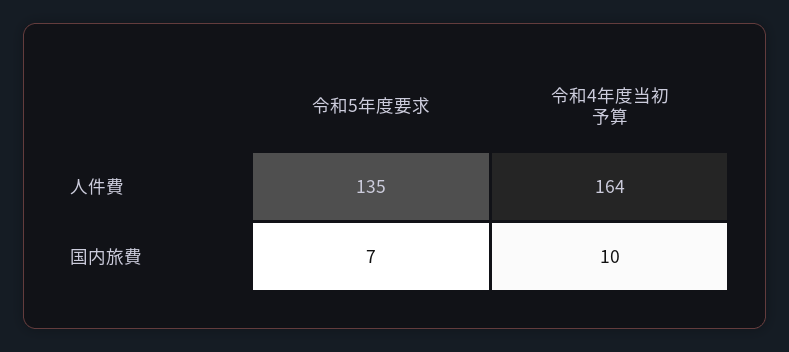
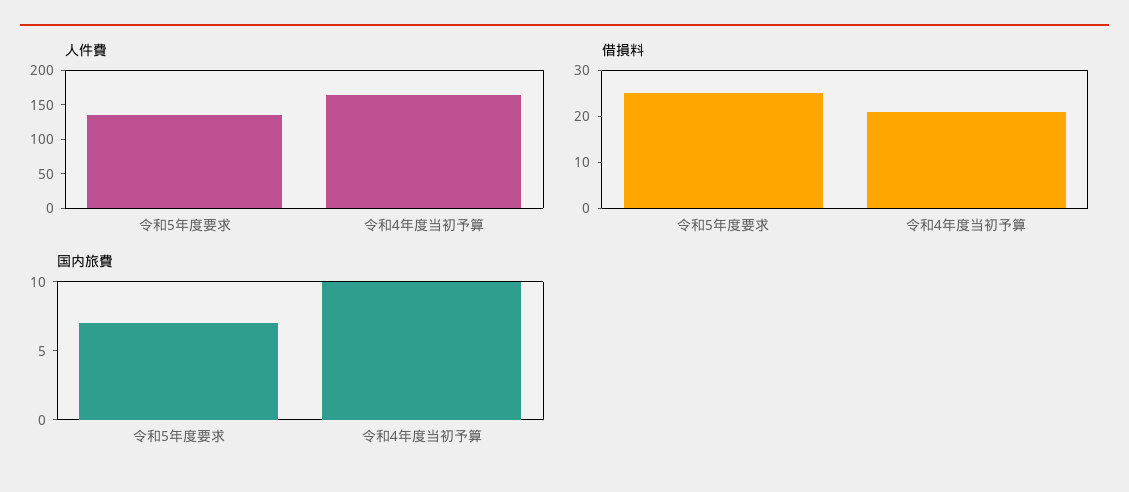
借損料, 令和5年度要求: none -> 25
借損料, 令和4年度当初予算: none -> 20

